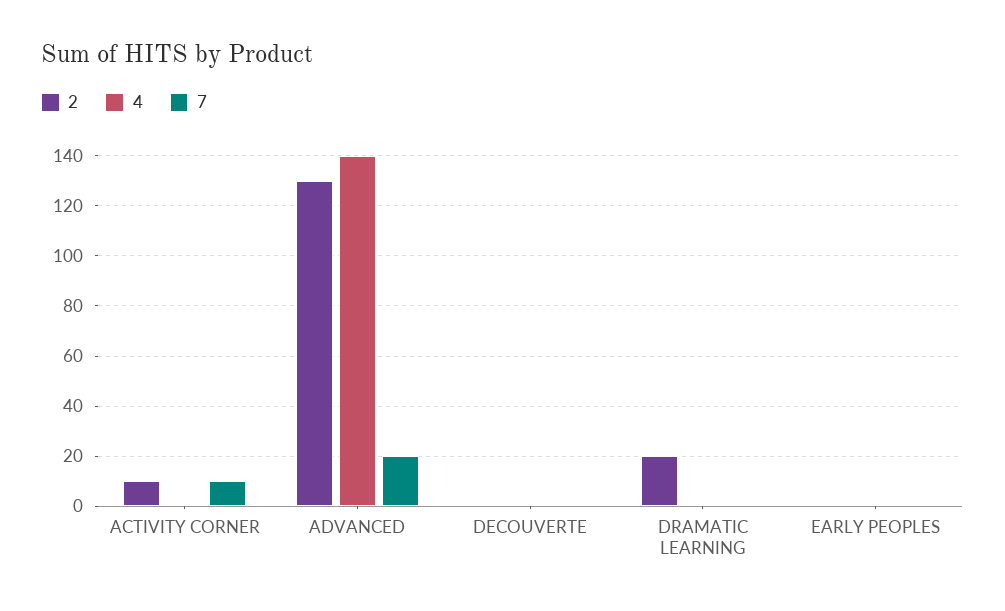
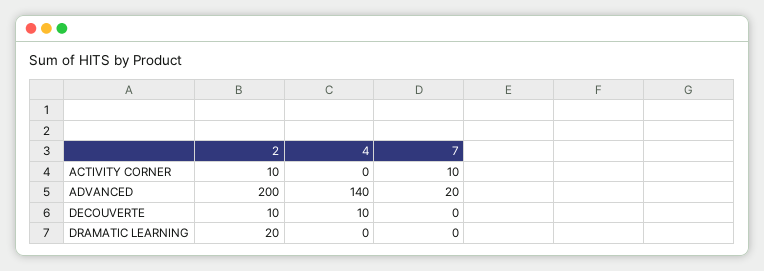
2, ADVANCED: 130 -> 200
2, DECOUVERTE: 0 -> 10
4, DECOUVERTE: 0 -> 10
2, EARLY PEOPLES: 0 -> none
4, EARLY PEOPLES: 0 -> none
7, EARLY PEOPLES: 0 -> none

